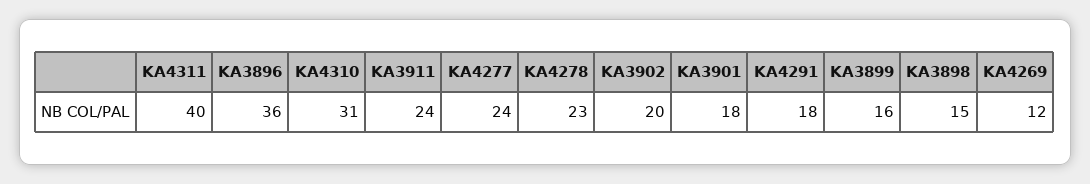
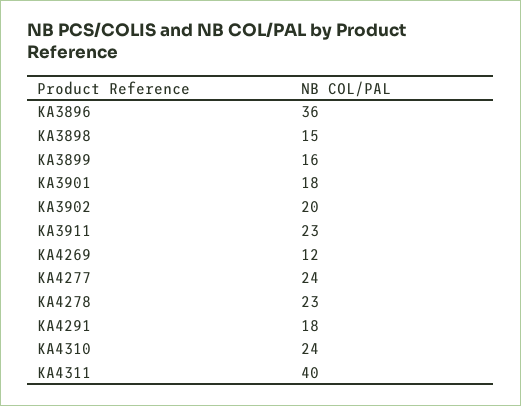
KA4310: 31 -> 24
KA3911: 24 -> 23

